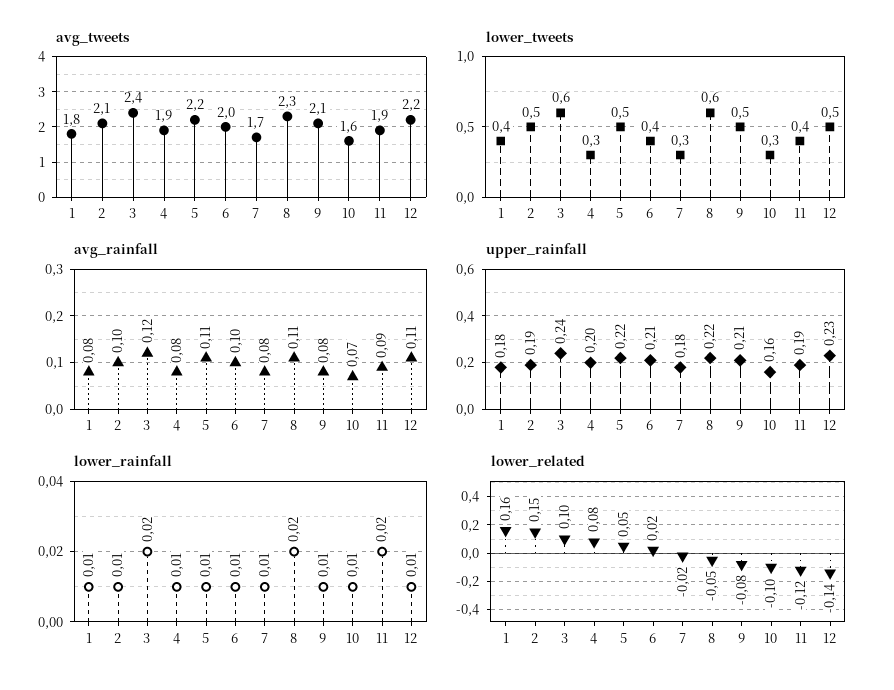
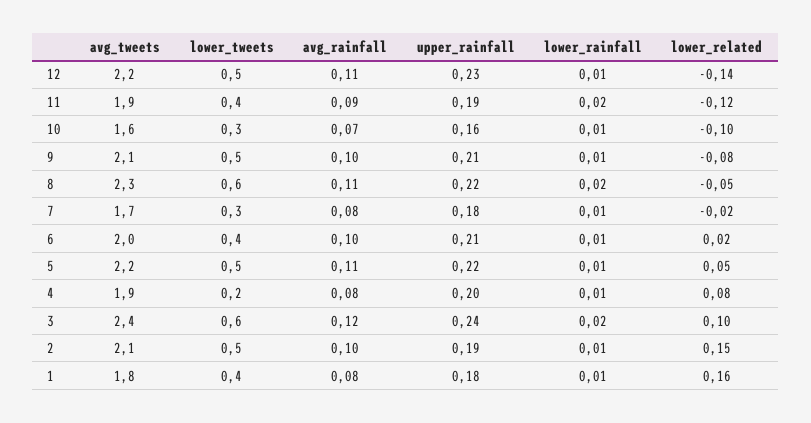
lower_tweets, 4: 0.3 -> 0.2
avg_rainfall, 9: 0.08 -> 0.1

